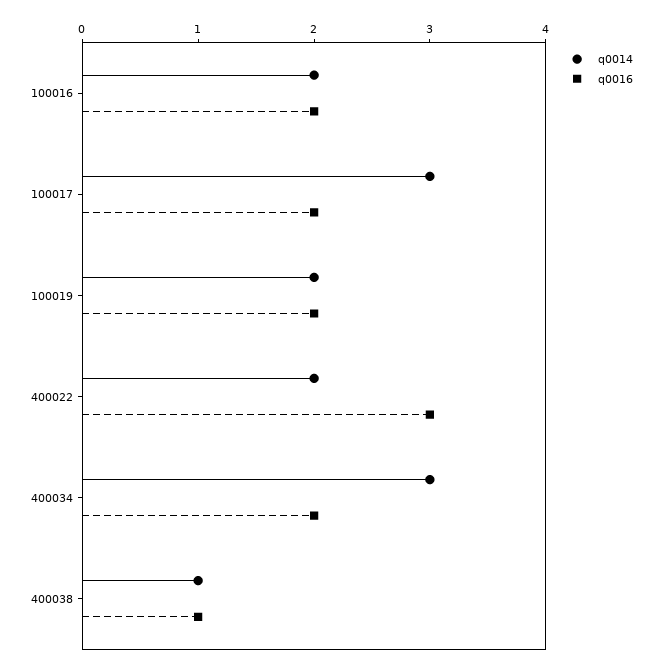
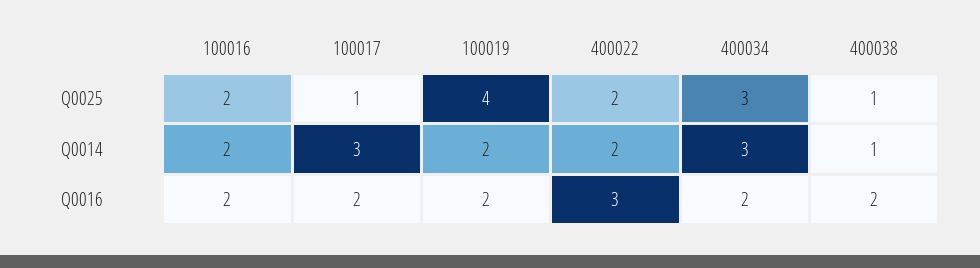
q0016, 400038: 1 -> 2
Q0025, 100016: none -> 2
Q0025, 100017: none -> 1
Q0025, 100019: none -> 4
Q0025, 400022: none -> 2
Q0025, 400034: none -> 3
Q0025, 400038: none -> 1

